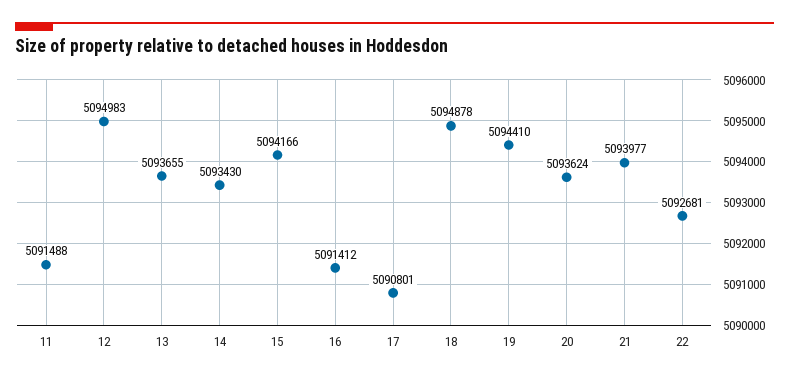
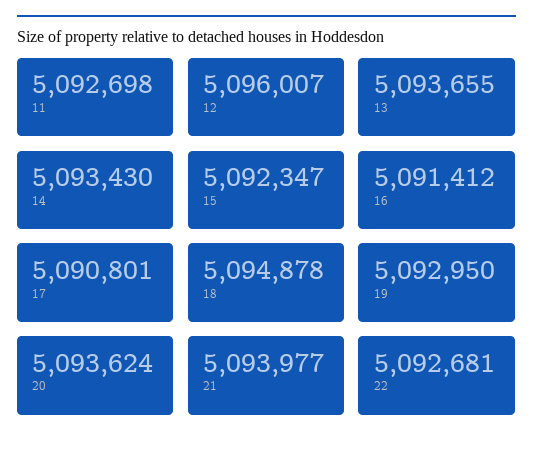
11: 5091488 -> 5092698
12: 5094983 -> 5096007
15: 5094166 -> 5092347
19: 5094410 -> 5092950

